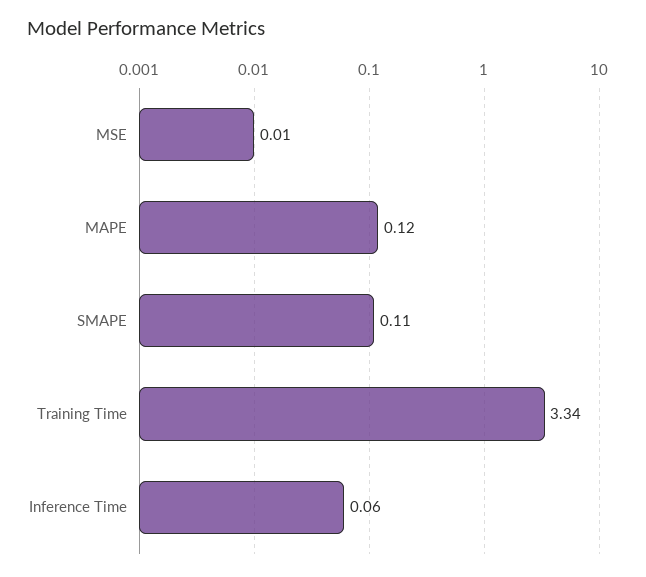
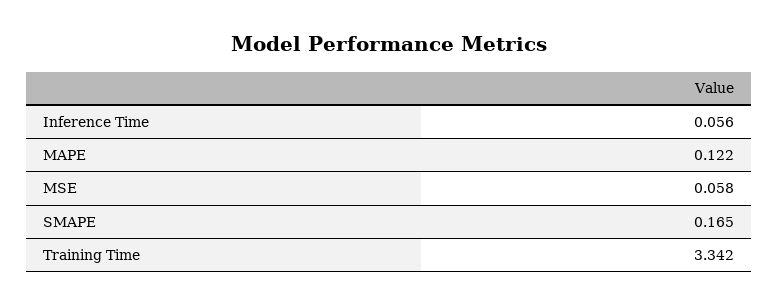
MSE: 0.01 -> 0.058
SMAPE: 0.11 -> 0.165

